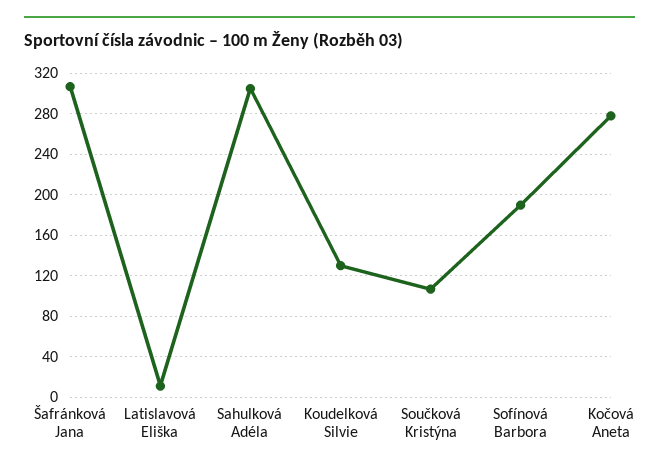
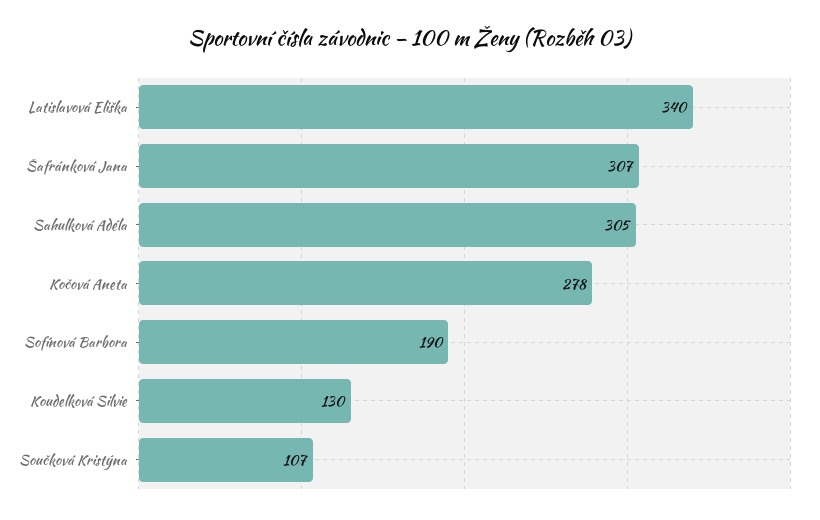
Latislavová Eliška: 10 -> 340

